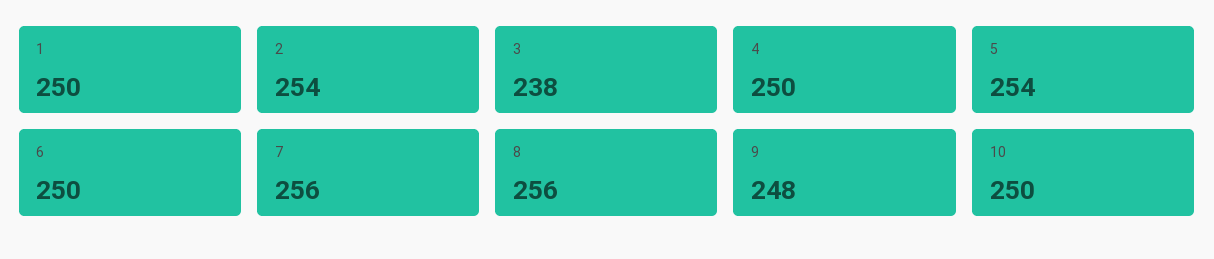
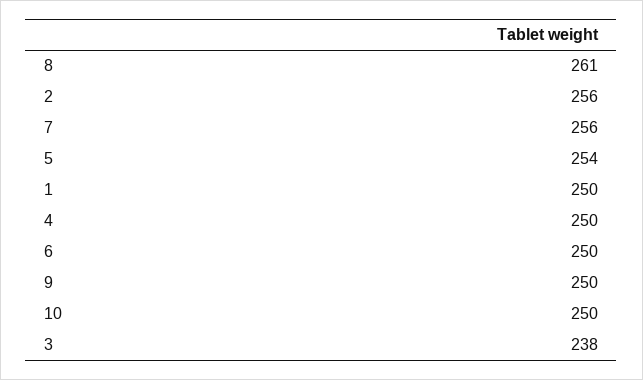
2: 254 -> 256
8: 256 -> 261
9: 248 -> 250

